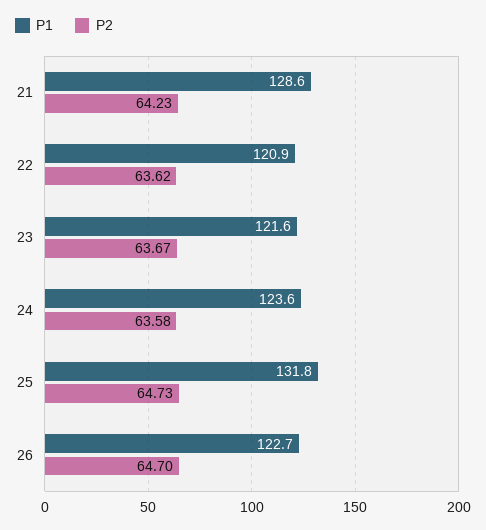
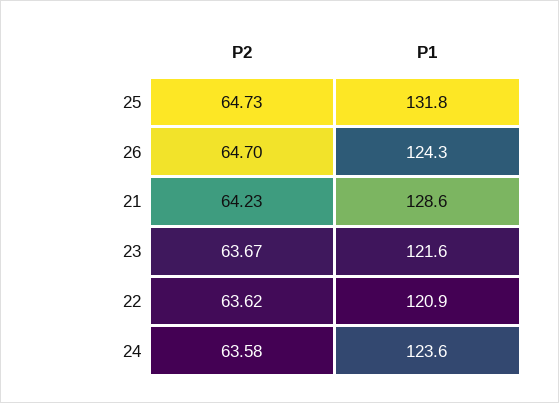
P1, 26: 122.7 -> 124.3

